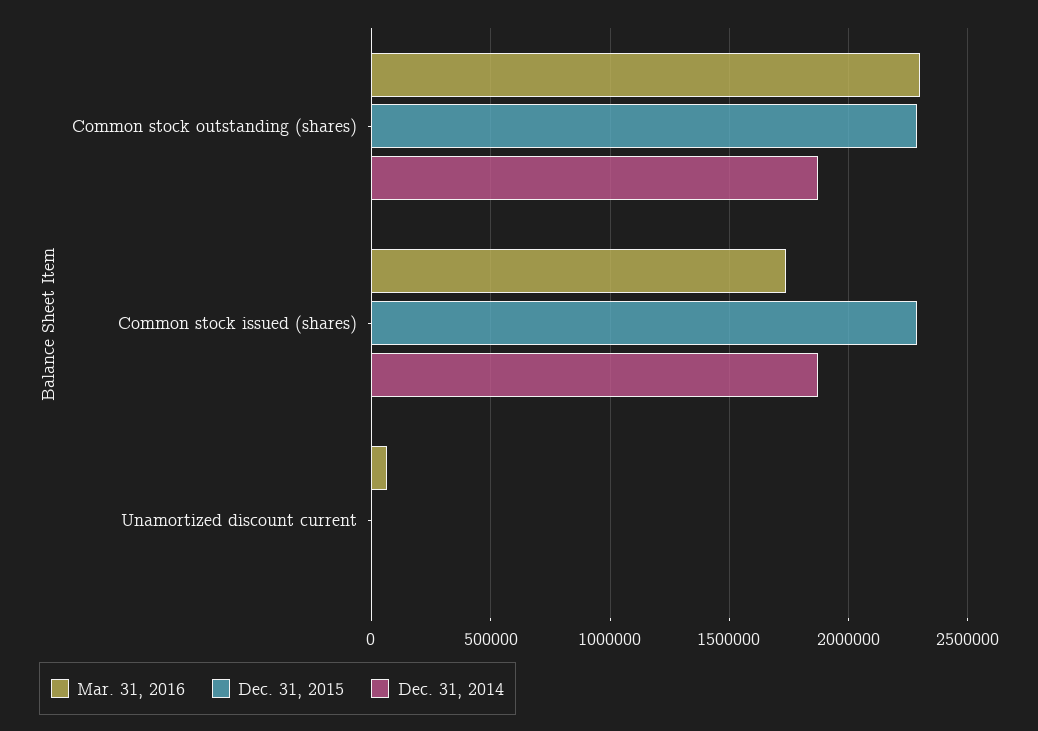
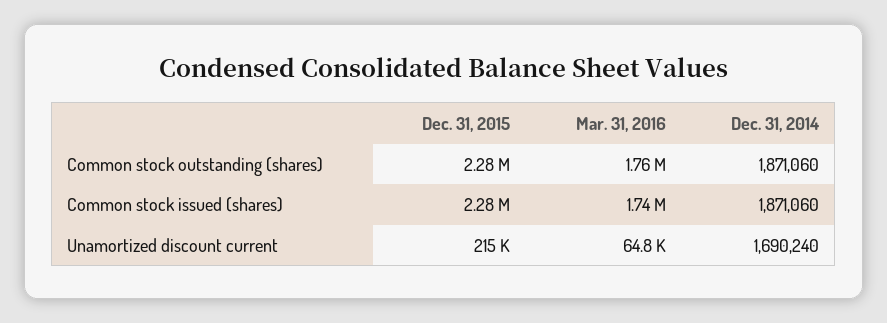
Mar. 31, 2016, Common stock outstanding (shares): 2300000 -> 1760000
Dec. 31, 2015, Unamortized discount current: 0 -> 215000
Dec. 31, 2014, Unamortized discount current: 0 -> 1690240

